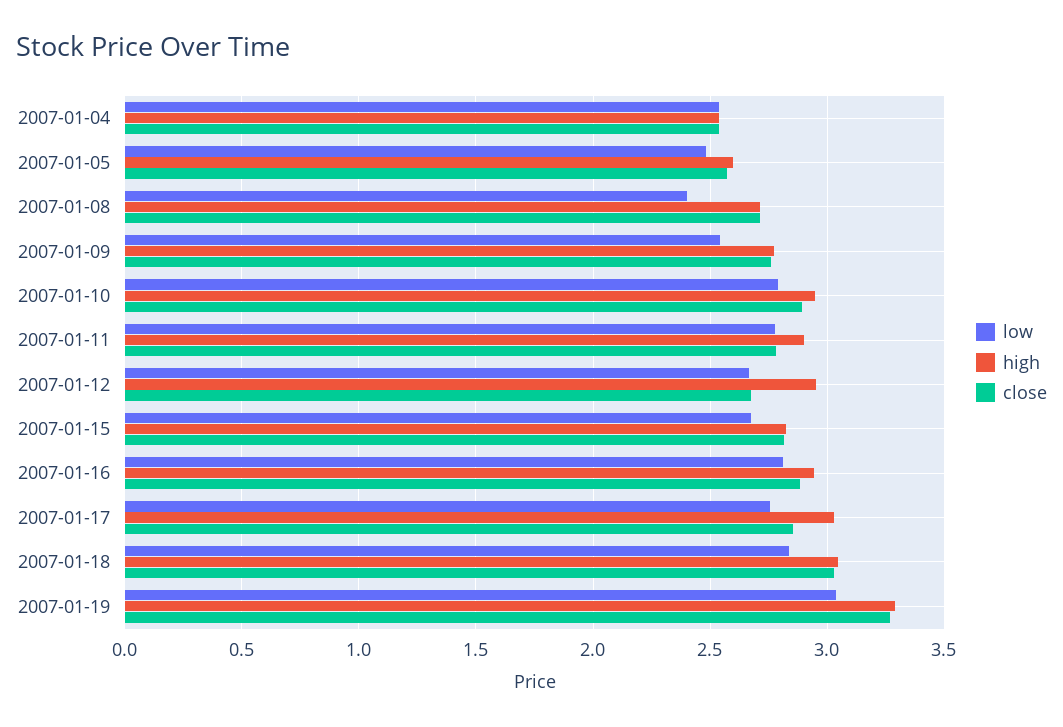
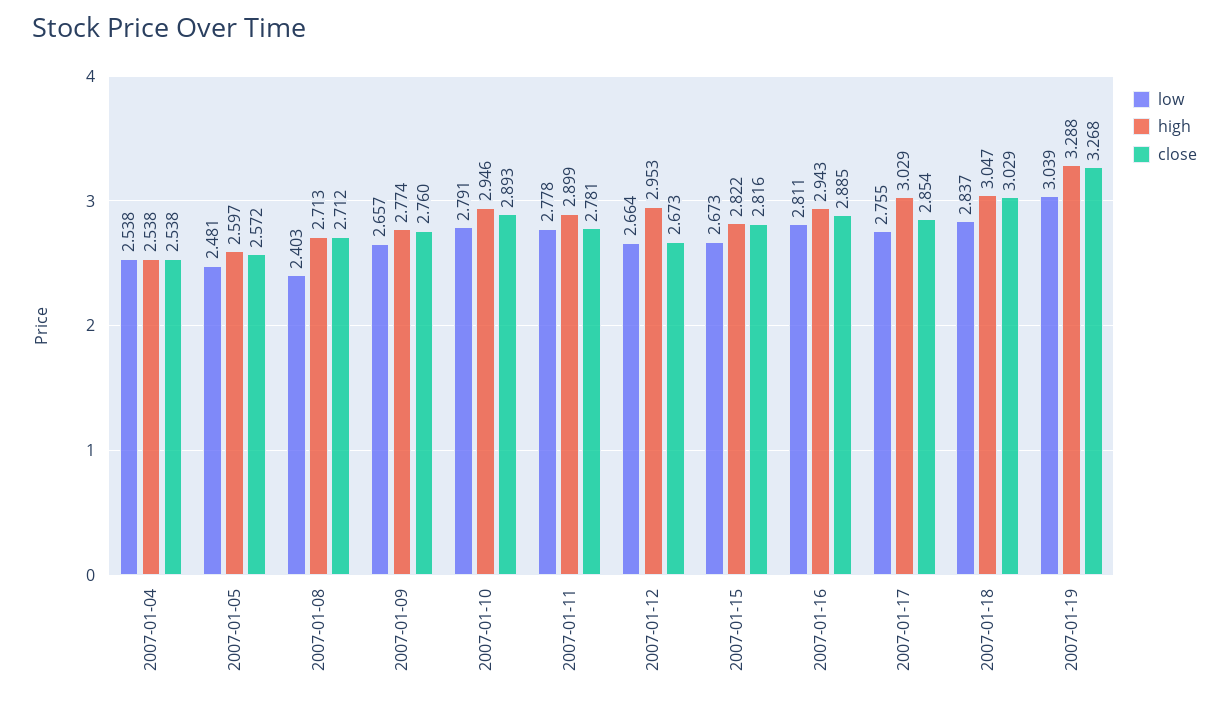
low, 2007-01-09: 2.55 -> 2.657

